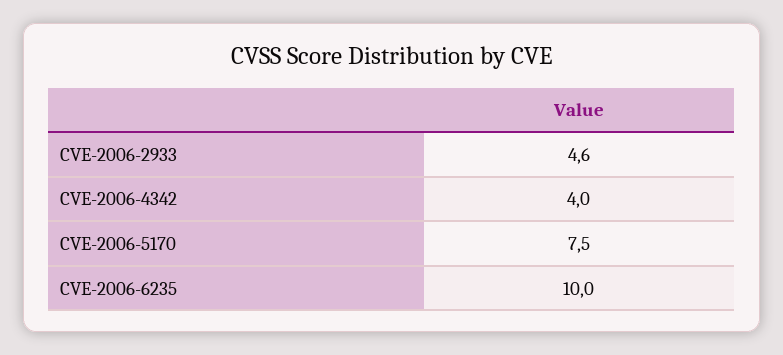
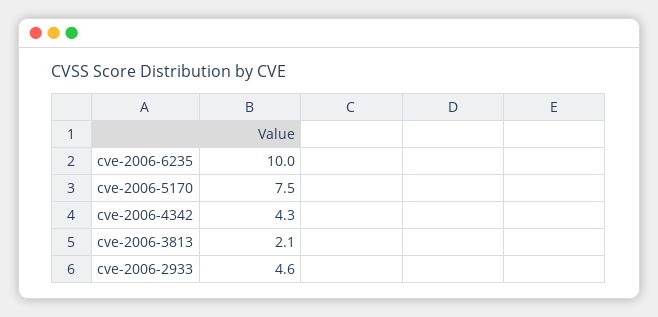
CVE-2006-4342: 4 -> 4.3
cve-2006-3813: none -> 2.1

